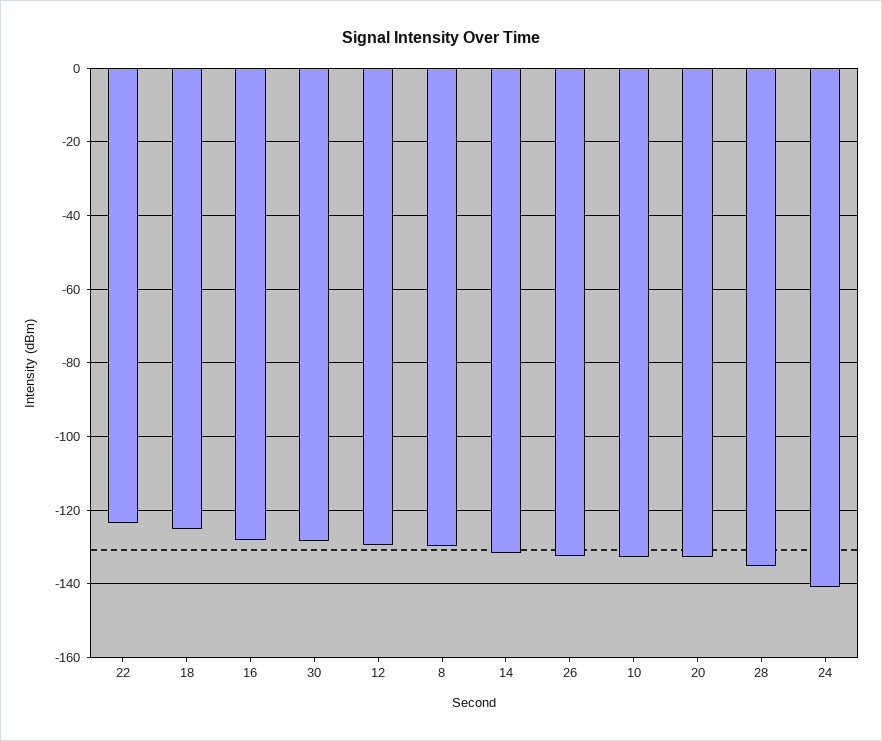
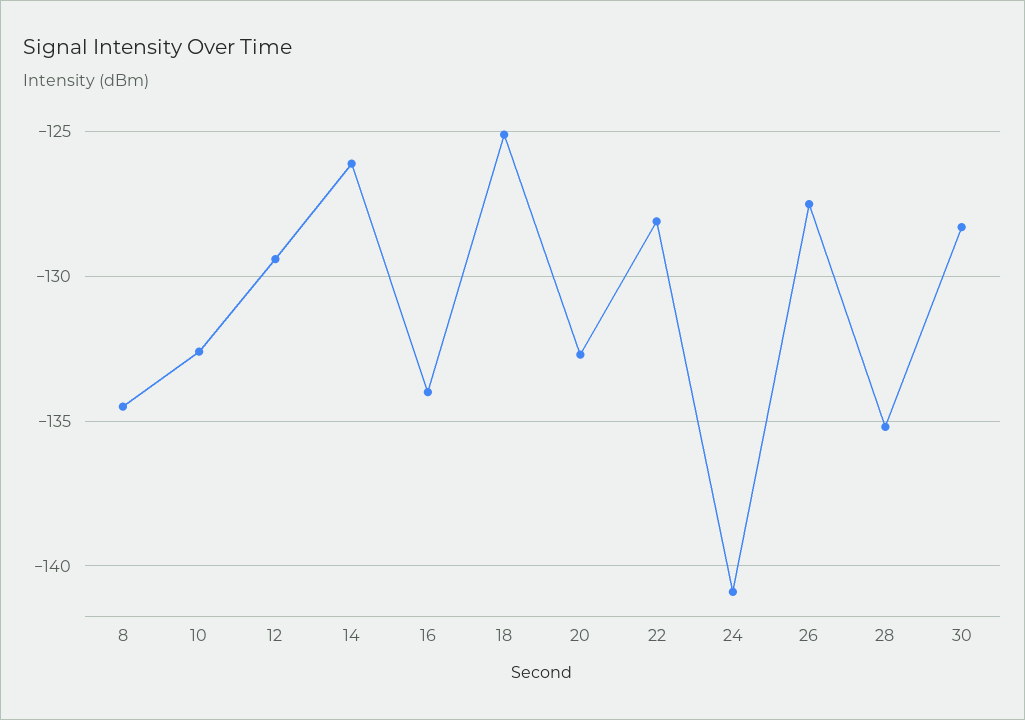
22: -124 -> -128
16: -128 -> -134
8: -130 -> -134.5
14: -132 -> -126
26: -132 -> -127.5

